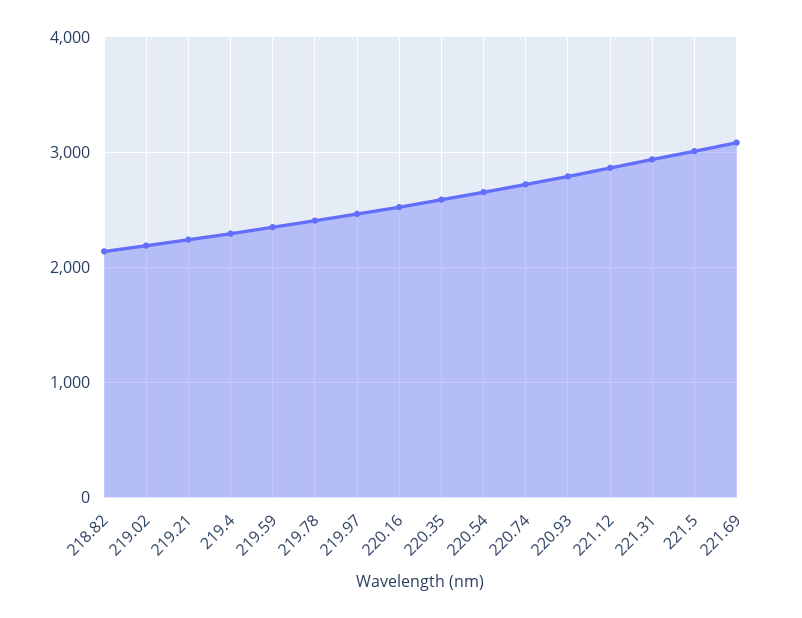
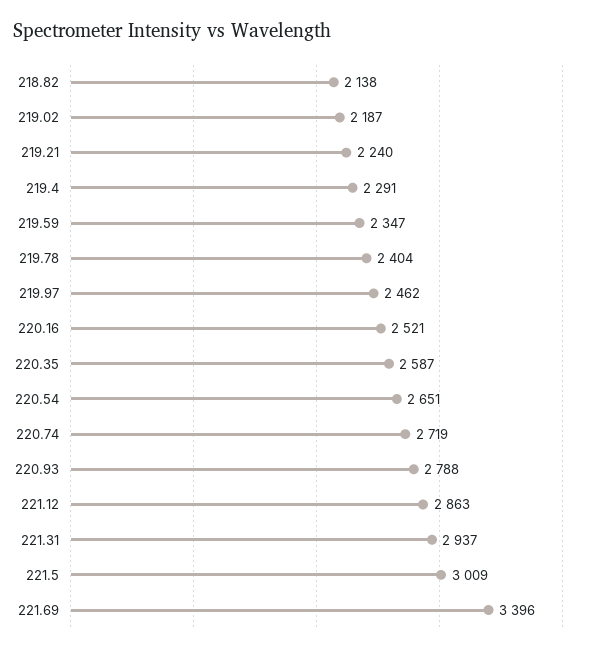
221.69: 3100 -> 3396

